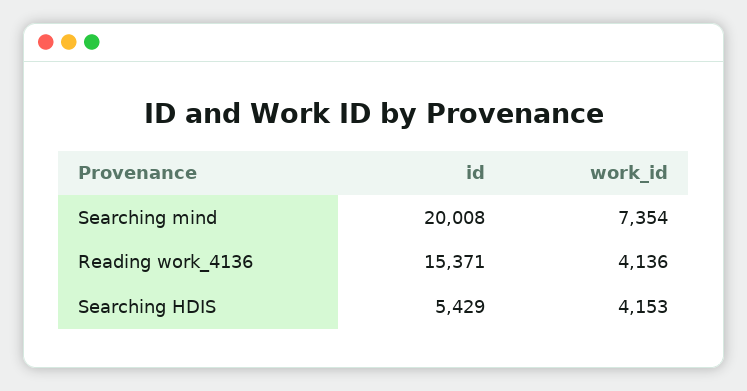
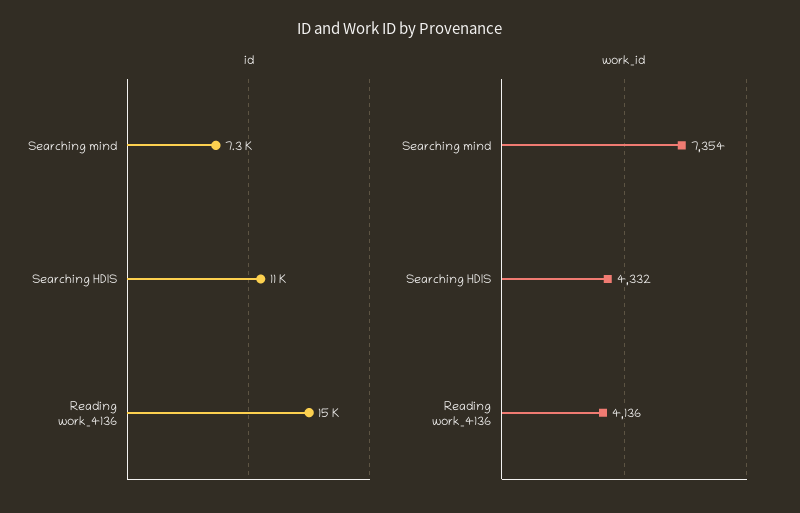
id, Searching mind: 20008 -> 7300
id, Searching HDIS: 5429 -> 11000
work_id, Searching HDIS: 4153 -> 4332

